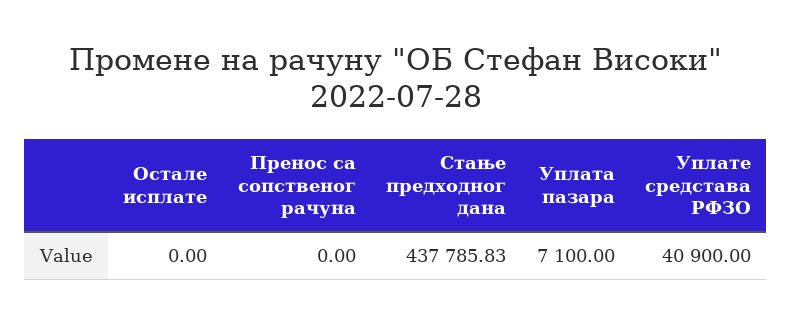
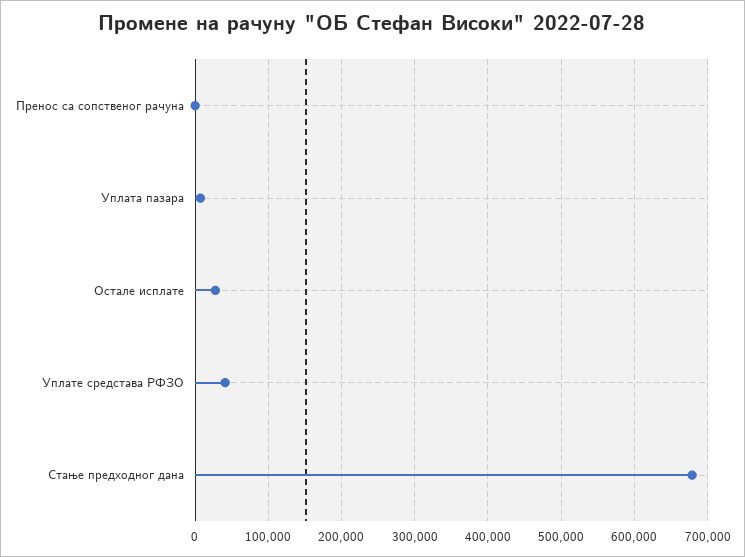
Остале исплате: 0 -> 30000
Стање предходног дана: 437785.83 -> 680000

